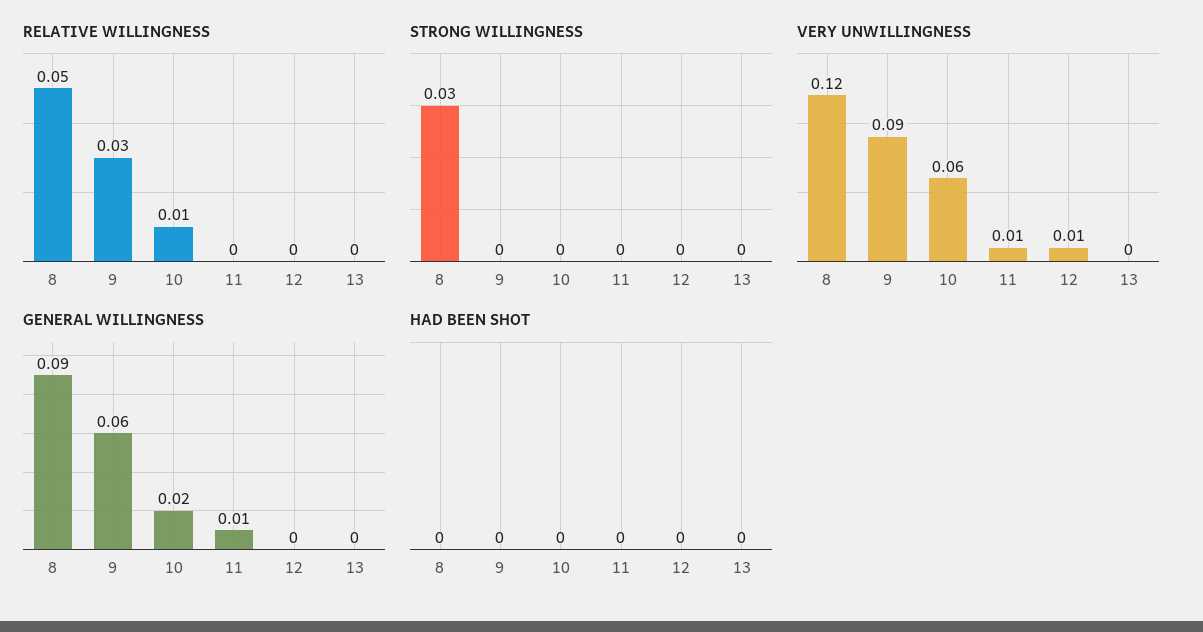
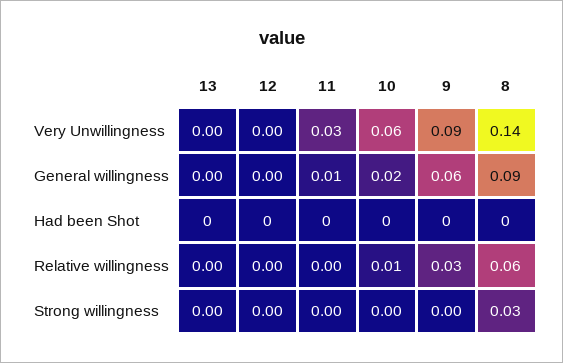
RELATIVE WILLINGNESS, 8: 0.05 -> 0.06
VERY UNWILLINGNESS, 8: 0.12 -> 0.14
VERY UNWILLINGNESS, 11: 0.01 -> 0.03
VERY UNWILLINGNESS, 12: 0.01 -> 0

